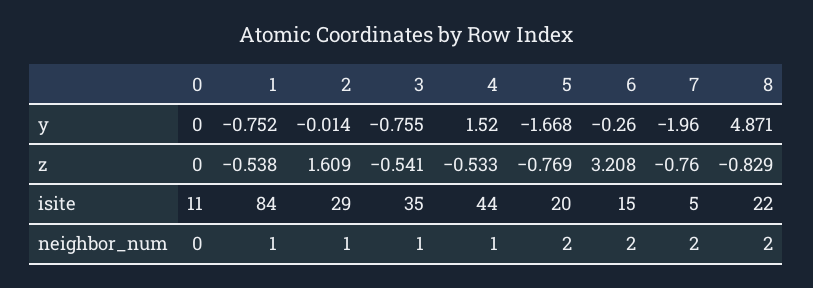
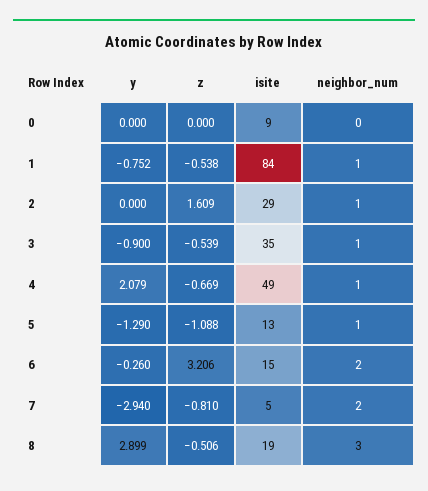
2, y: -0.014 -> 0
3, y: -0.755 -> -0.9
4, y: 1.52 -> 2.079
5, y: -1.668 -> -1.29
7, y: -1.96 -> -2.94
8, y: 4.871 -> 2.899
3, z: -0.541 -> -0.539
4, z: -0.533 -> -0.669
5, z: -0.769 -> -1.088
6, z: 3.208 -> 3.206
7, z: -0.76 -> -0.81
8, z: -0.829 -> -0.506
0, isite: 11 -> 9
4, isite: 44 -> 49
5, isite: 20 -> 13
8, isite: 22 -> 19
5, neighbor_num: 2 -> 1
8, neighbor_num: 2 -> 3

